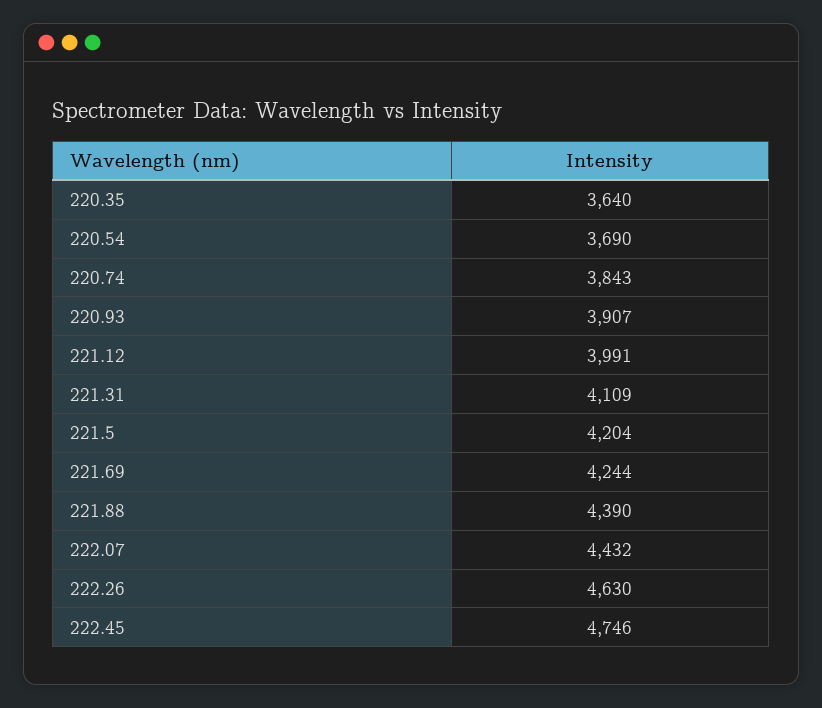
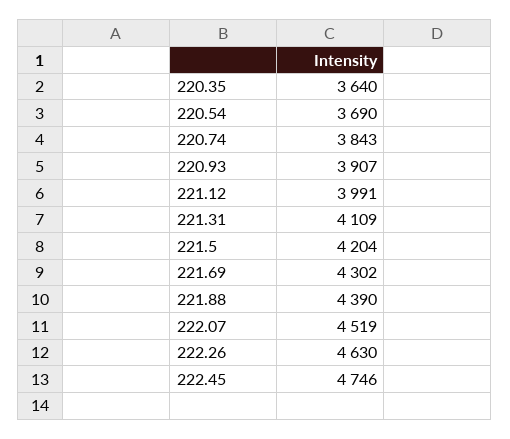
221.69: 4244 -> 4302
222.07: 4432 -> 4519

